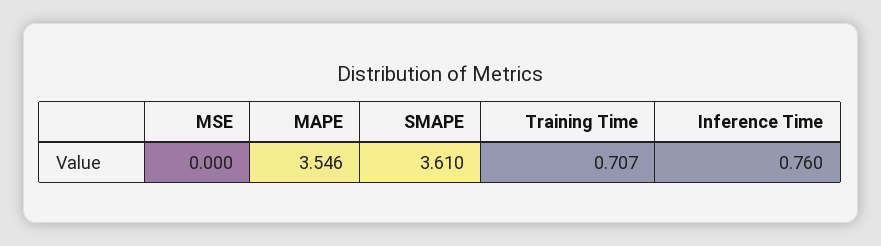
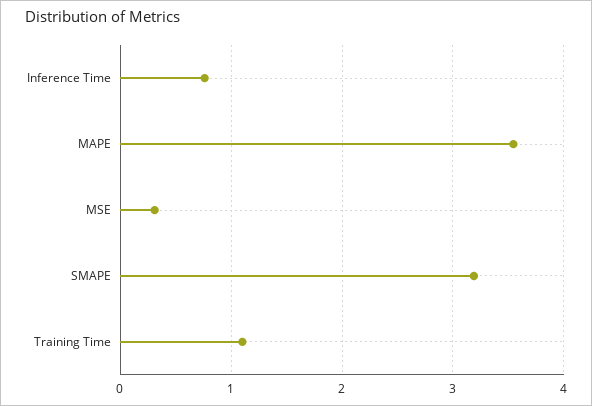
MSE: 0 -> 0.3
SMAPE: 3.61 -> 3.2
Training Time: 0.707 -> 1.1

